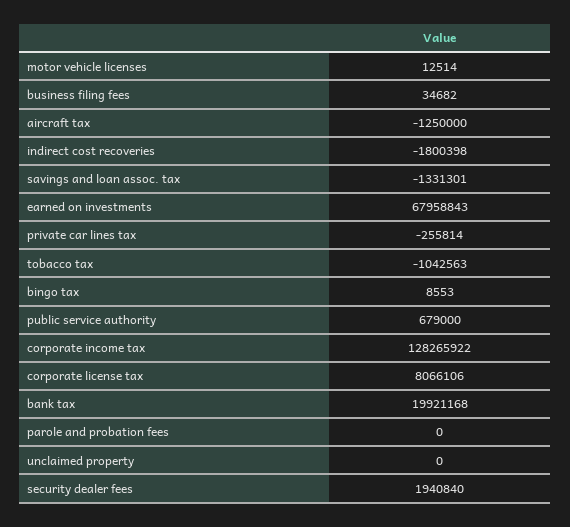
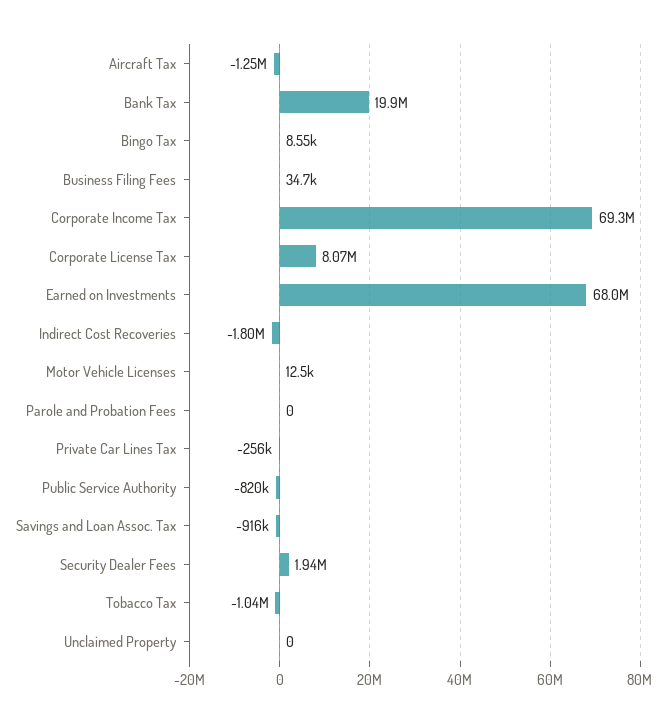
savings and loan assoc. tax: -1331301 -> -916000
public service authority: 679000 -> -820000
corporate income tax: 128265922 -> 69300000

